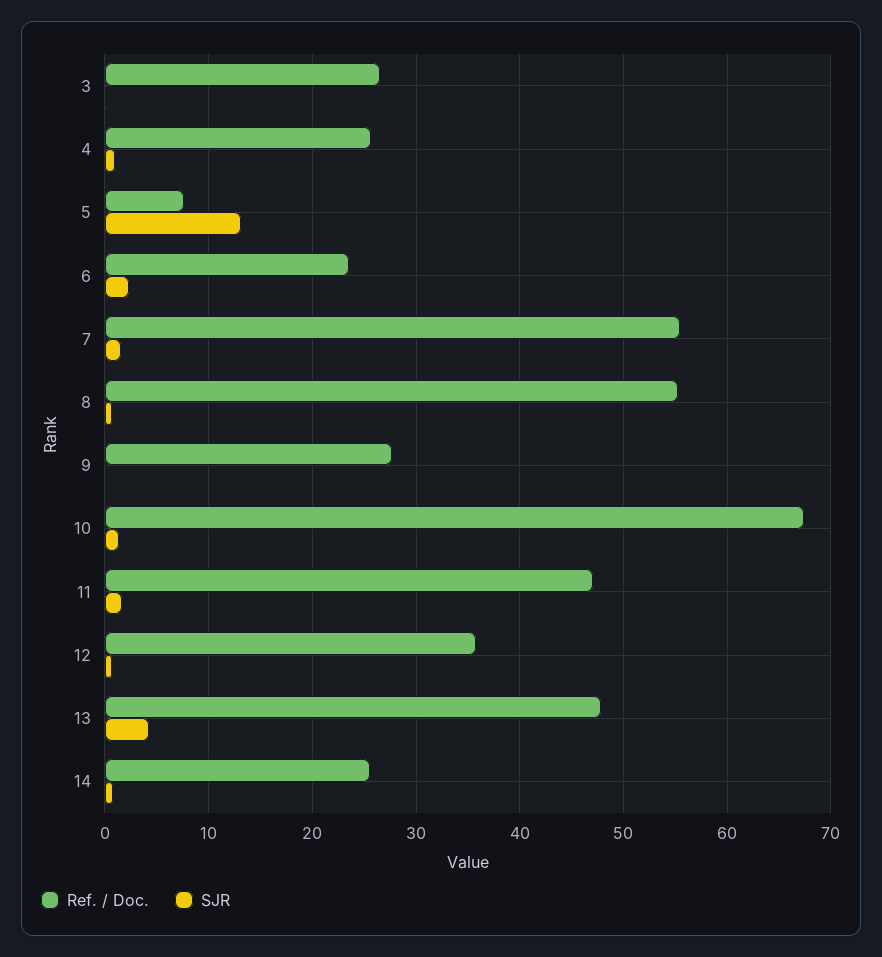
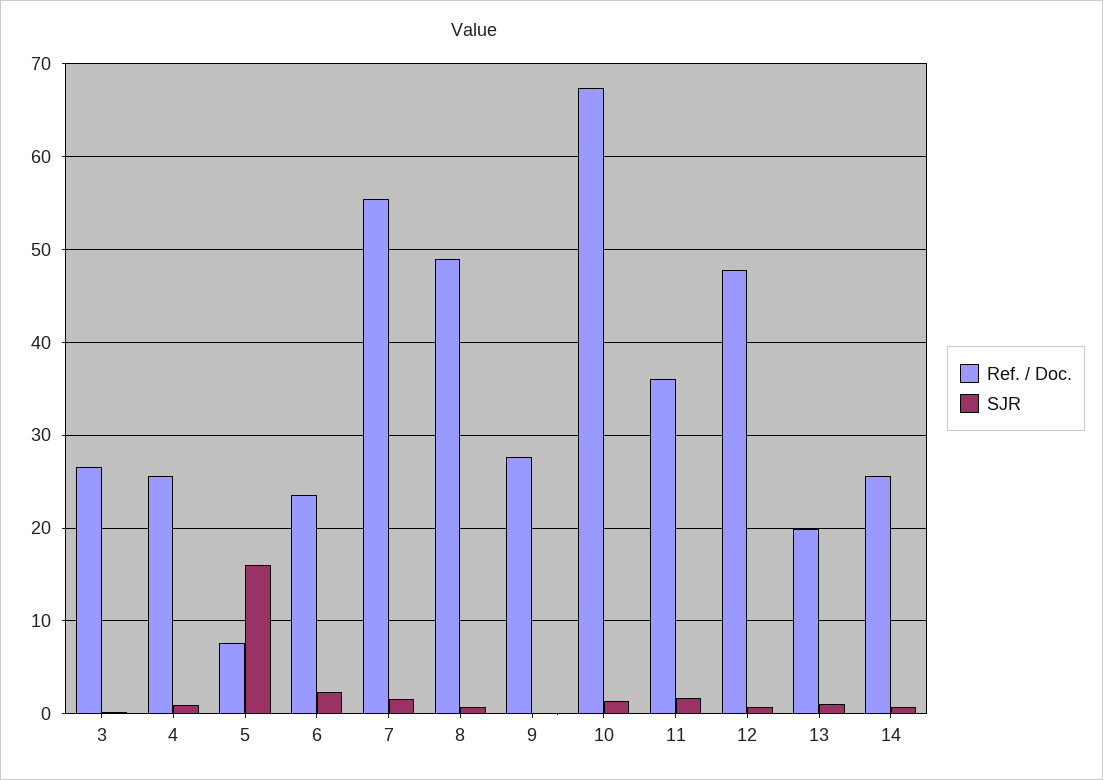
SJR, 5: 13 -> 16
Ref. / Doc., 8: 55 -> 49
Ref. / Doc., 11: 47 -> 36
Ref. / Doc., 12: 36 -> 48
Ref. / Doc., 13: 48 -> 20
SJR, 13: 4 -> 1

